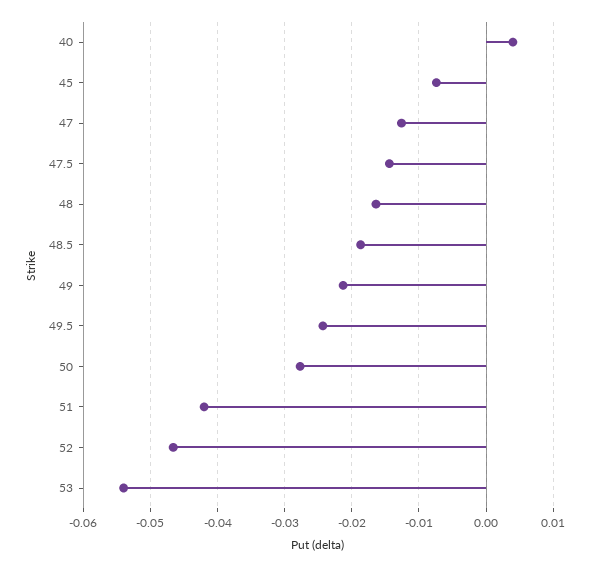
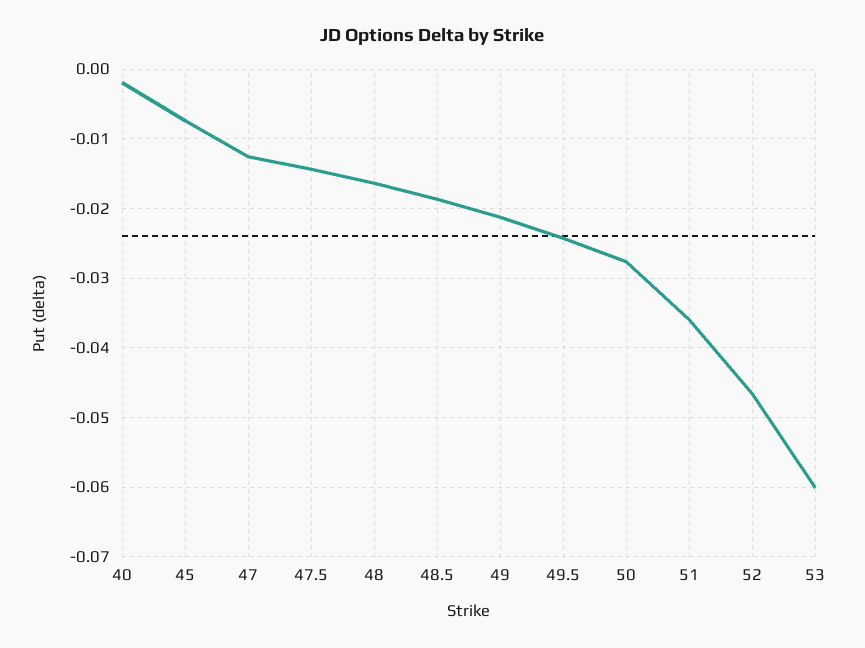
40: 0.004 -> -0.002
51: -0.042 -> -0.036
53: -0.054 -> -0.06

